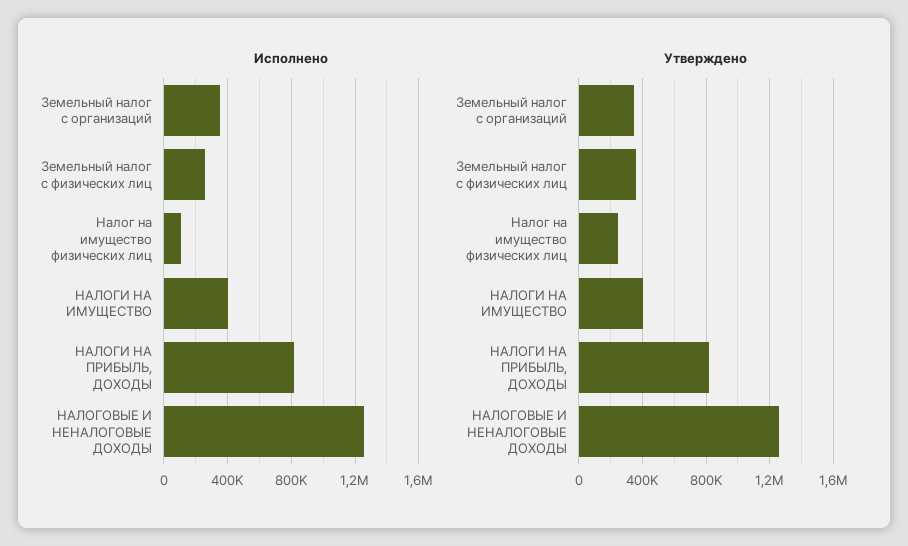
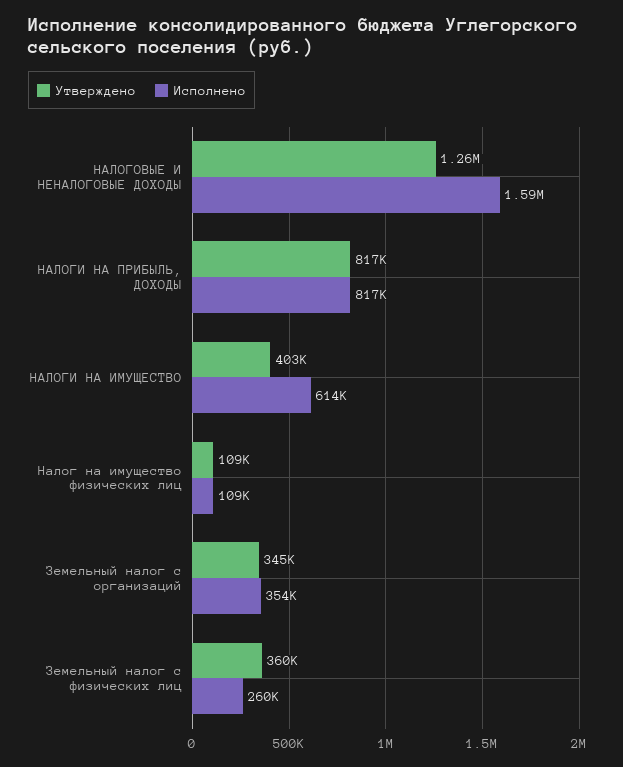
Исполнено, НАЛОГИ НА ИМУЩЕСТВО: 400000 -> 614000
Исполнено, НАЛОГОВЫЕ И НЕНАЛОГОВЫЕ ДОХОДЫ: 1250000 -> 1590000
Утверждено, Налог на имущество физических лиц: 250000 -> 109000

